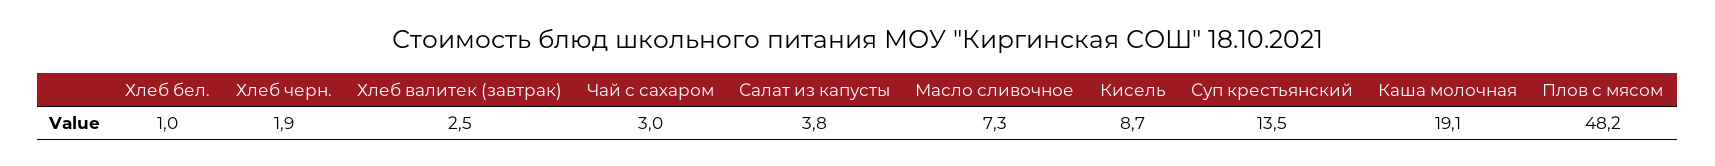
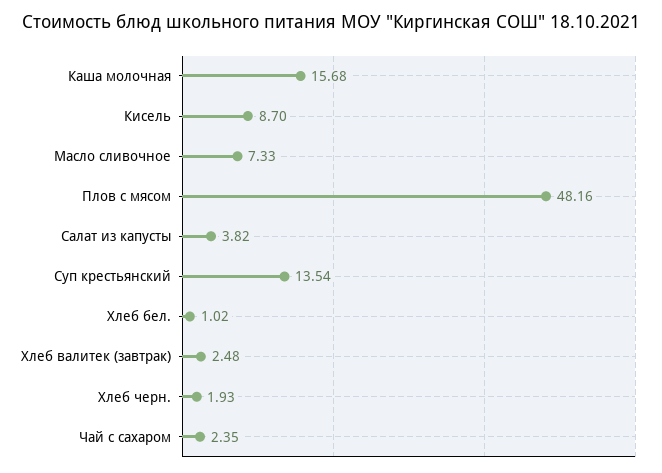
Чай с сахаром: 3 -> 2.35
Каша молочная: 19.1 -> 15.68

